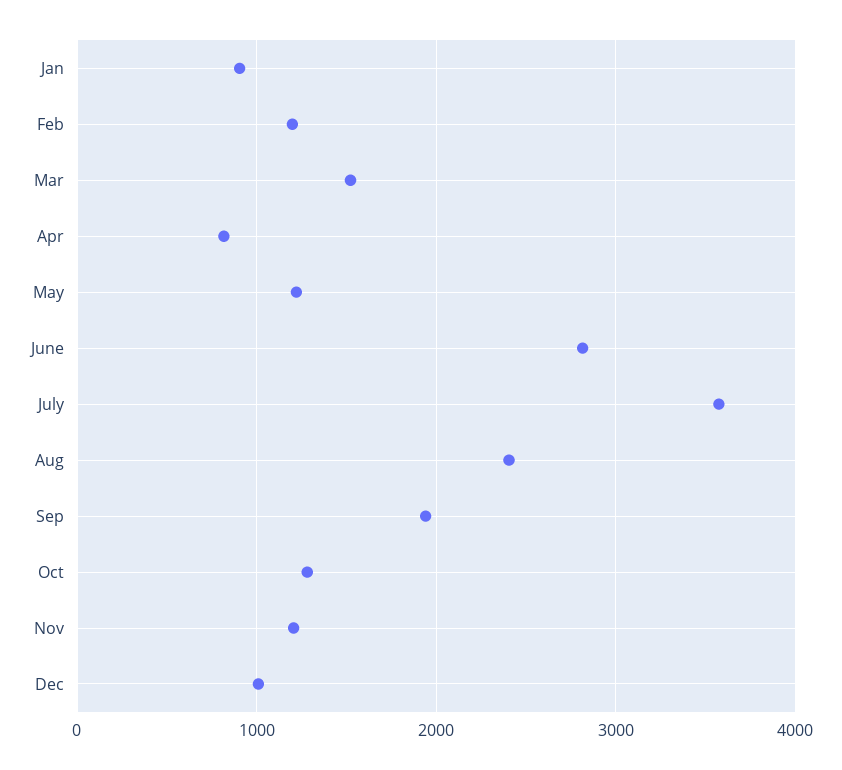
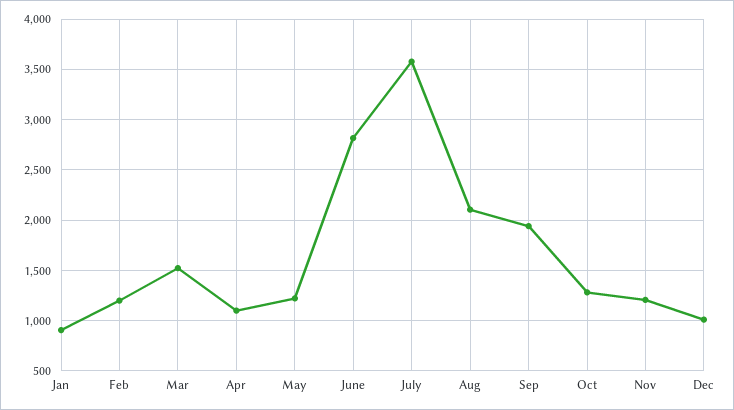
Apr: 800 -> 1100
Aug: 2400 -> 2100

